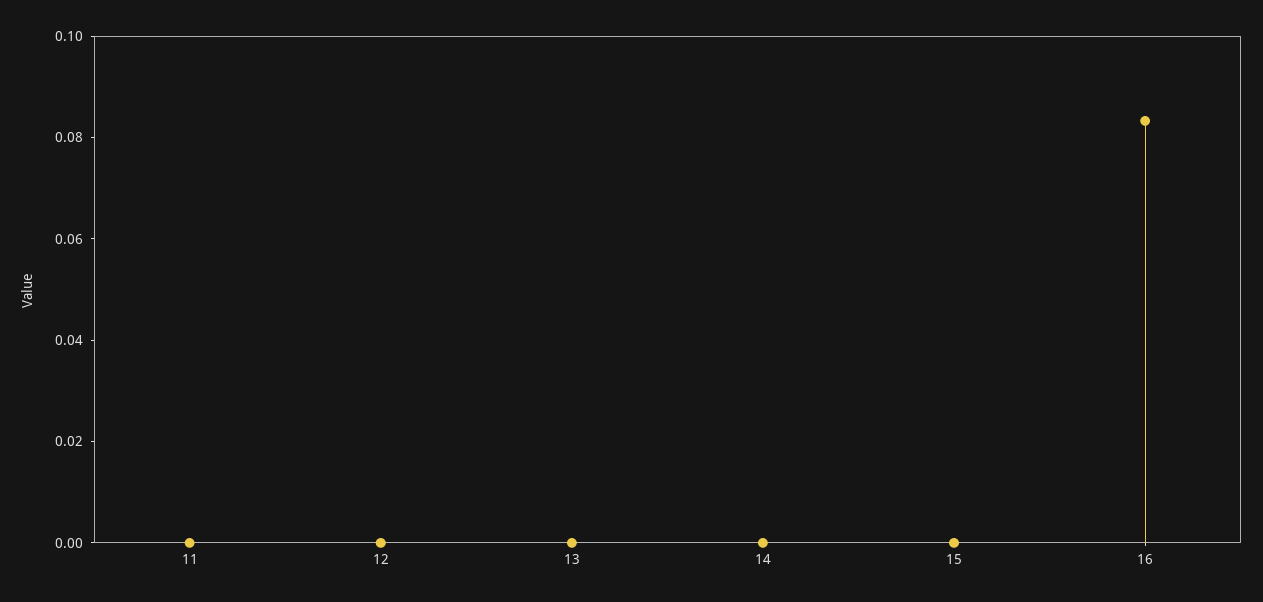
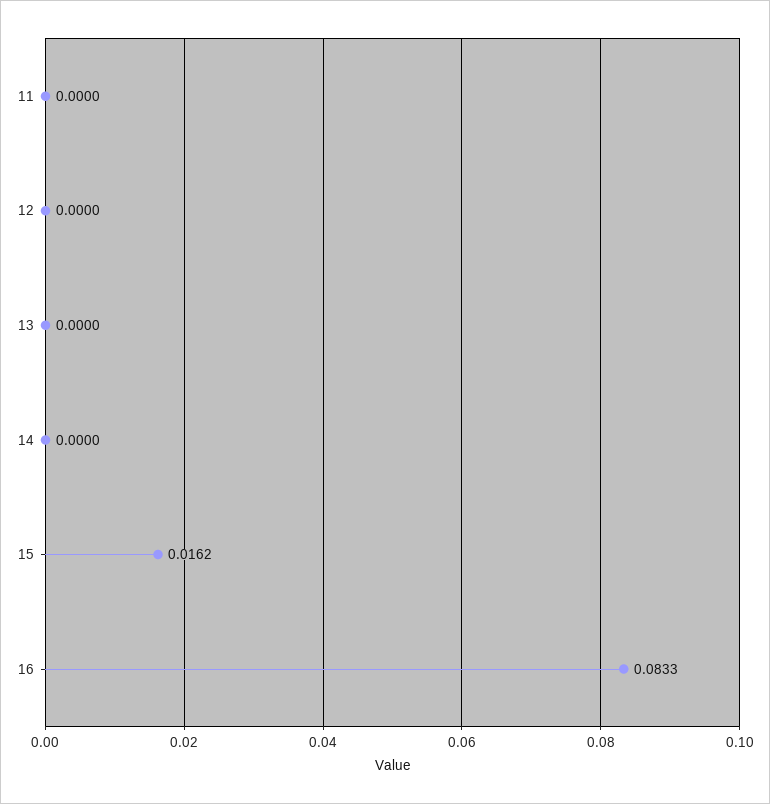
15: 0 -> 0.0162

